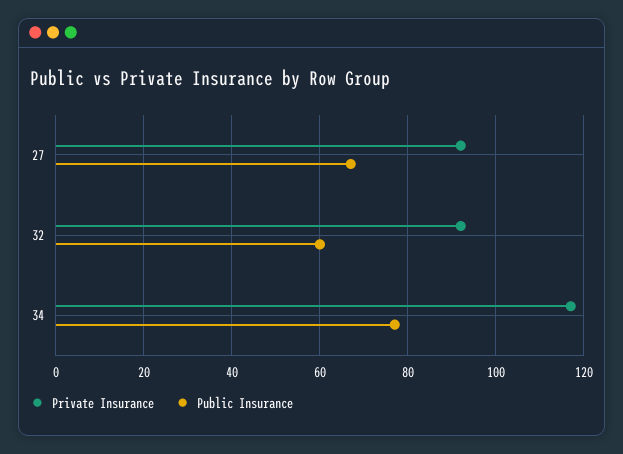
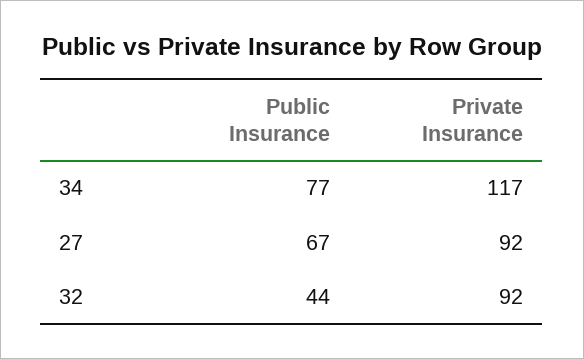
Public Insurance, 32: 60 -> 44

